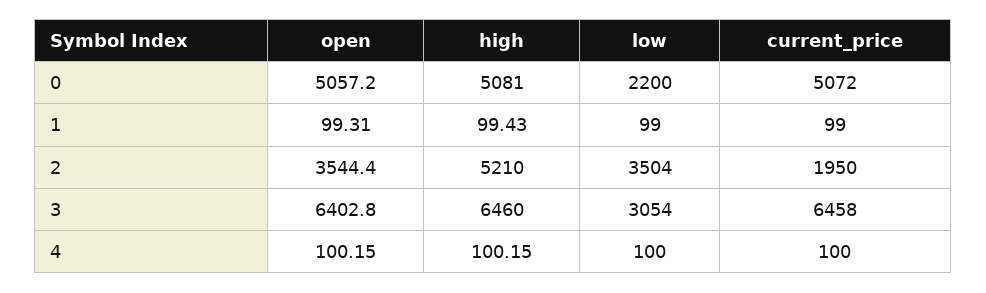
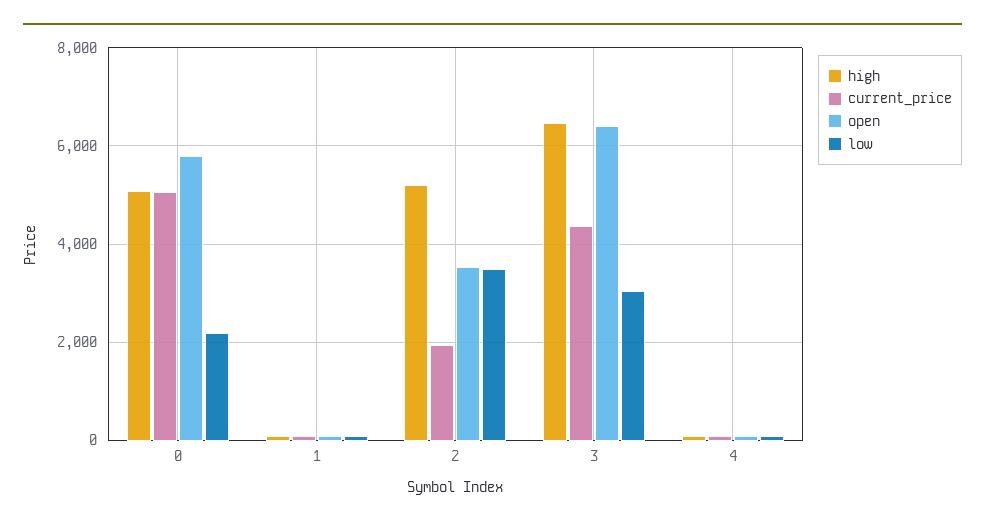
open, 0: 5057.2 -> 5800
current_price, 3: 6458 -> 4400

